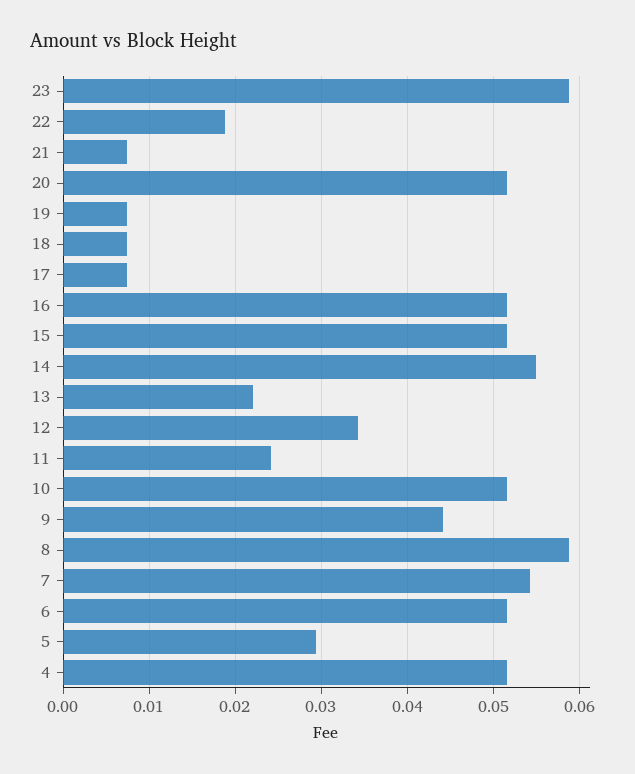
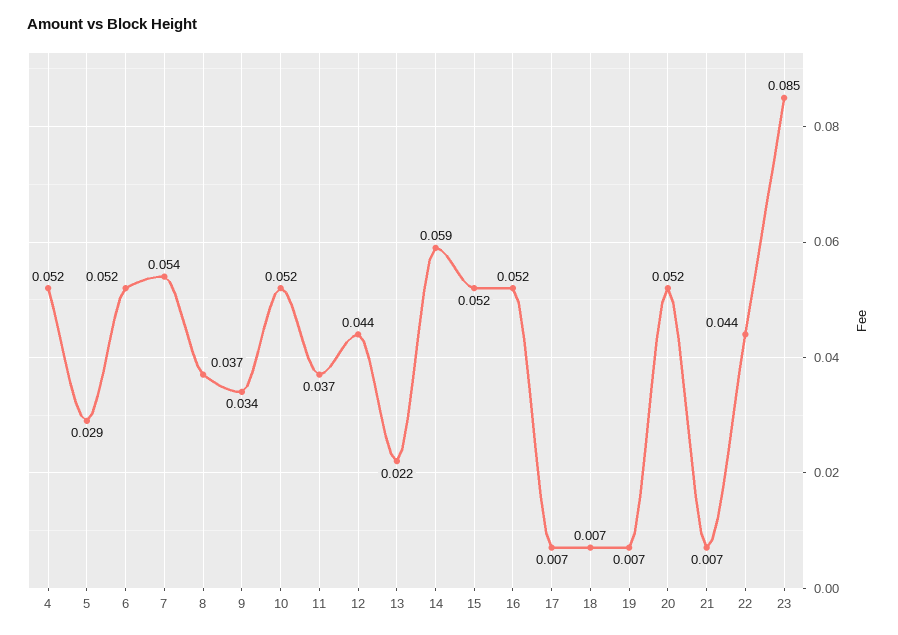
23: 0.059 -> 0.085
22: 0.019 -> 0.044
14: 0.055 -> 0.059
12: 0.034 -> 0.044
11: 0.024 -> 0.037
9: 0.044 -> 0.034
8: 0.059 -> 0.037

